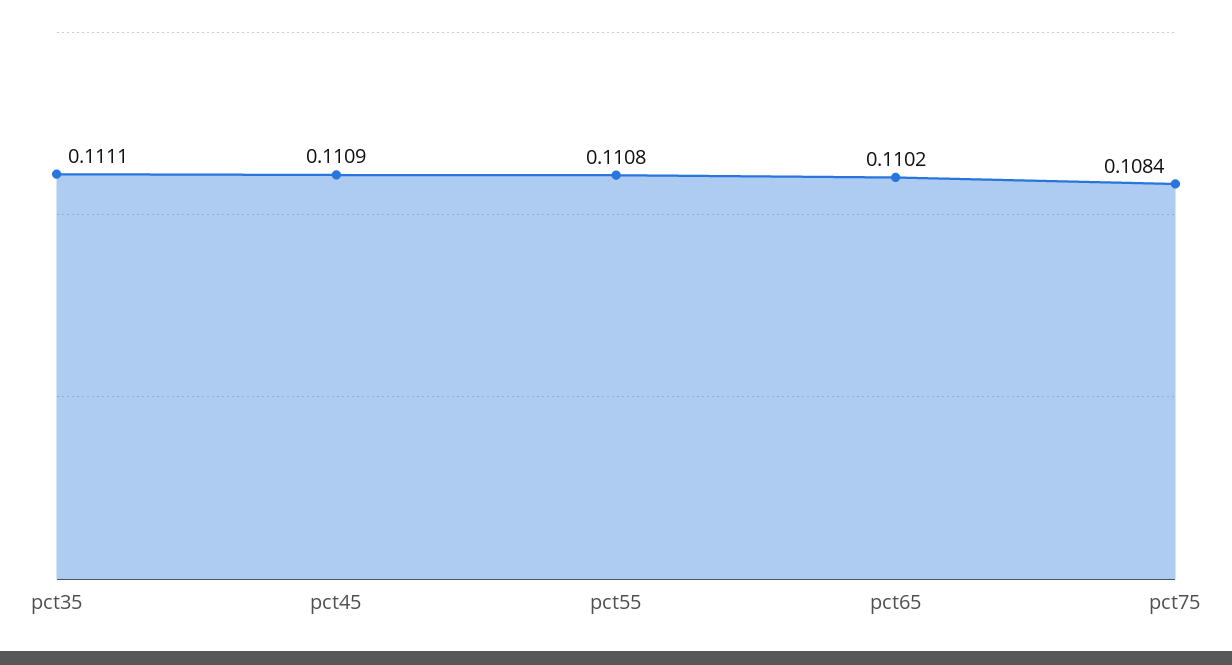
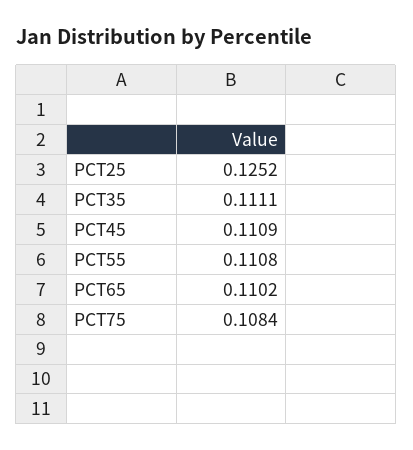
PCT25: none -> 0.1252

